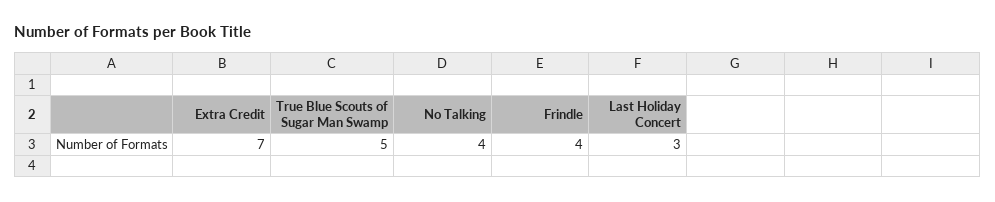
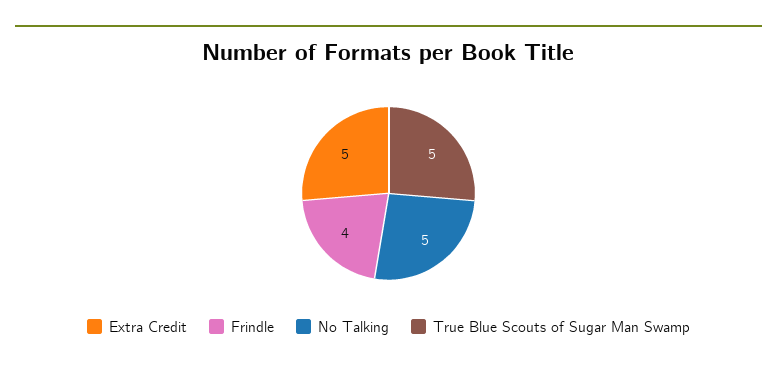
Extra Credit: 7 -> 5
No Talking: 4 -> 5
Last Holiday Concert: 3 -> none

